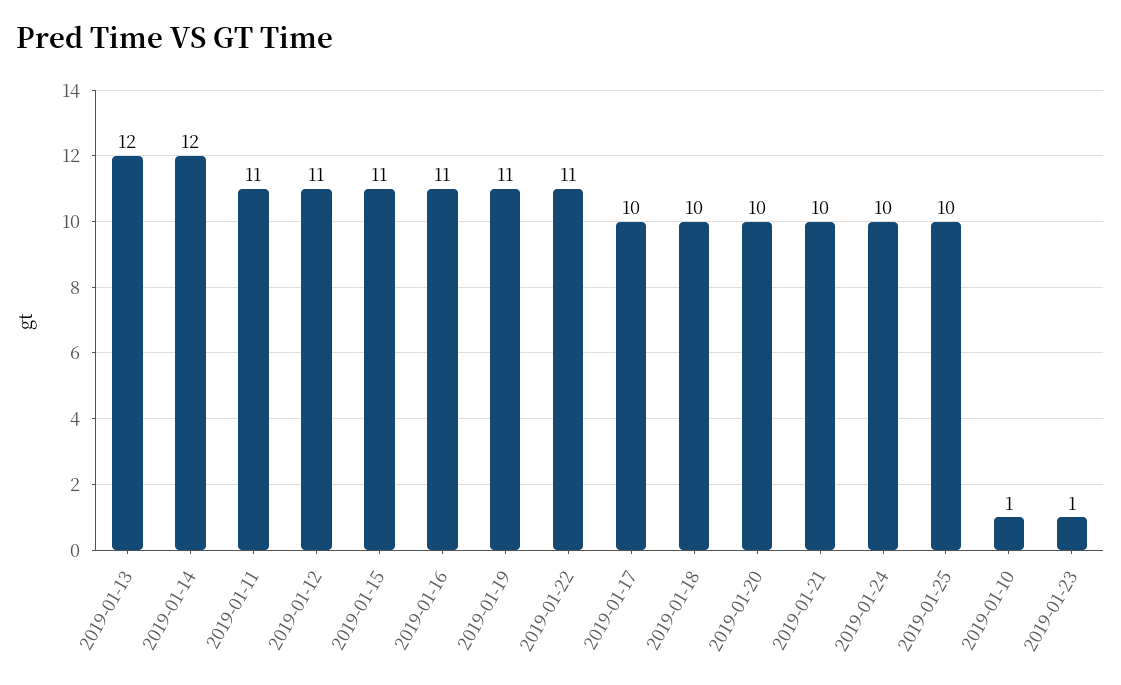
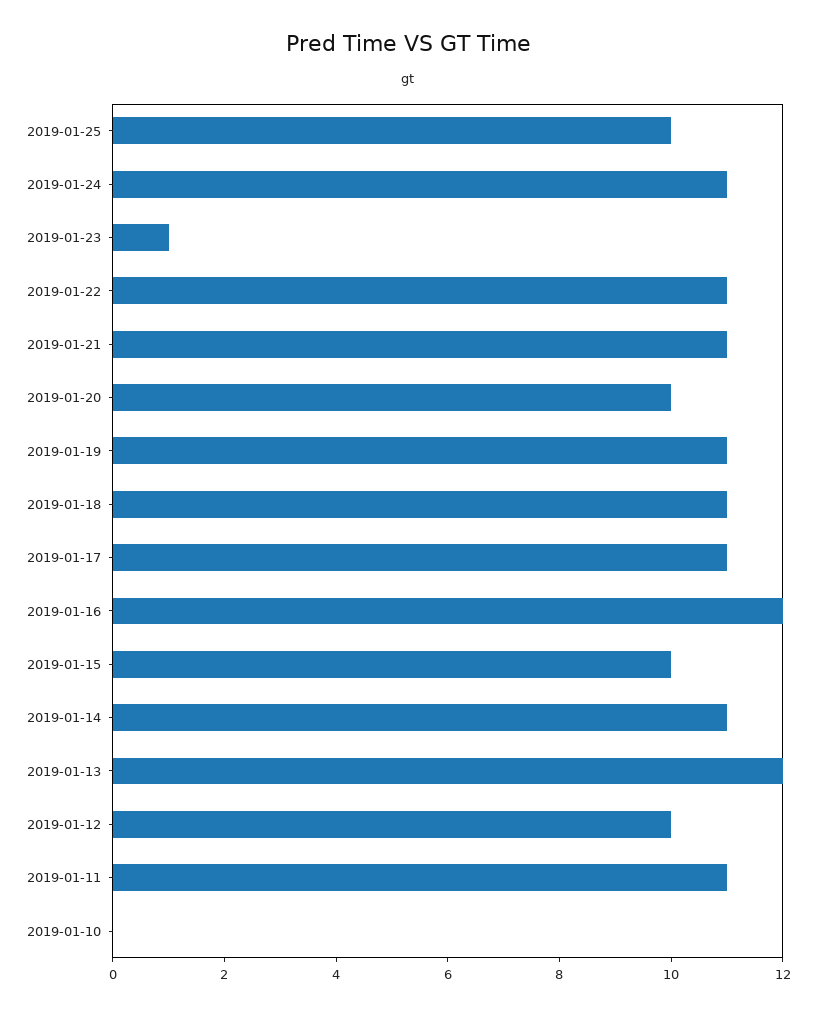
2019-01-14: 12 -> 11
2019-01-12: 11 -> 10
2019-01-15: 11 -> 10
2019-01-16: 11 -> 12
2019-01-17: 10 -> 11
2019-01-18: 10 -> 11
2019-01-21: 10 -> 11
2019-01-24: 10 -> 11
2019-01-10: 1 -> 0

